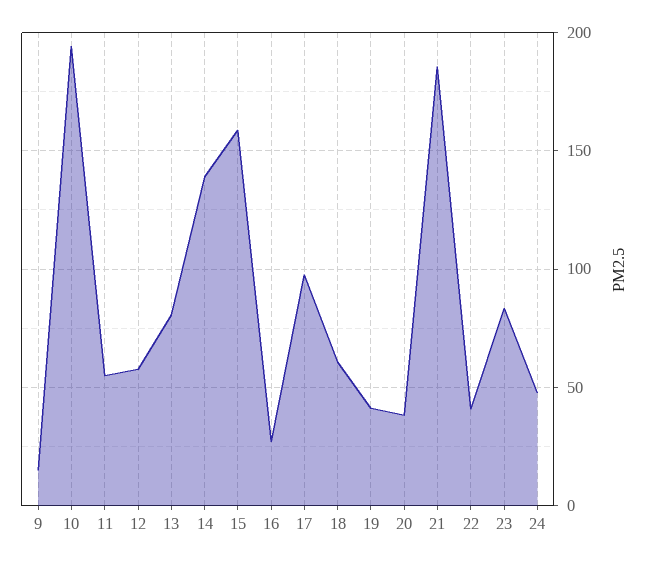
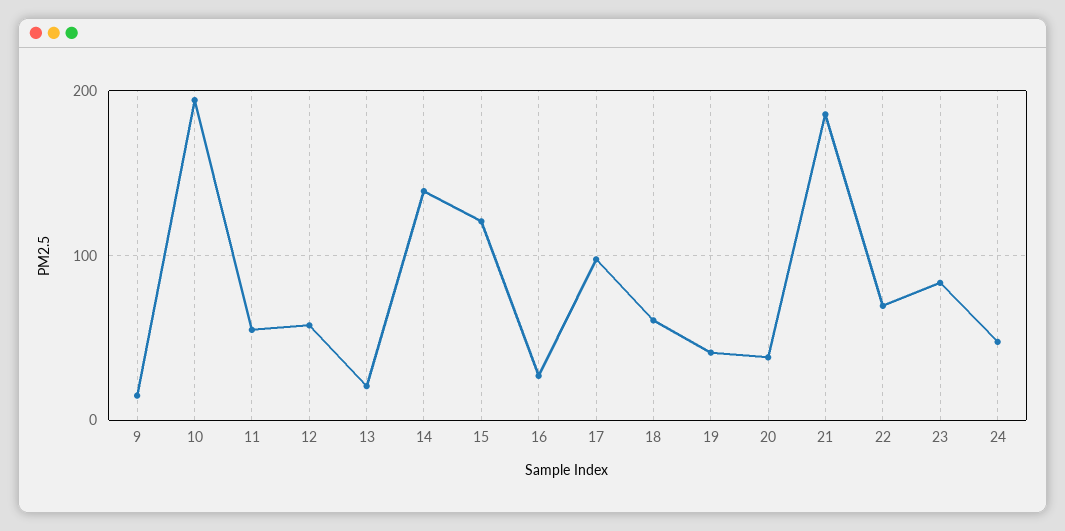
13: 80 -> 20
15: 160 -> 120
22: 40 -> 70

